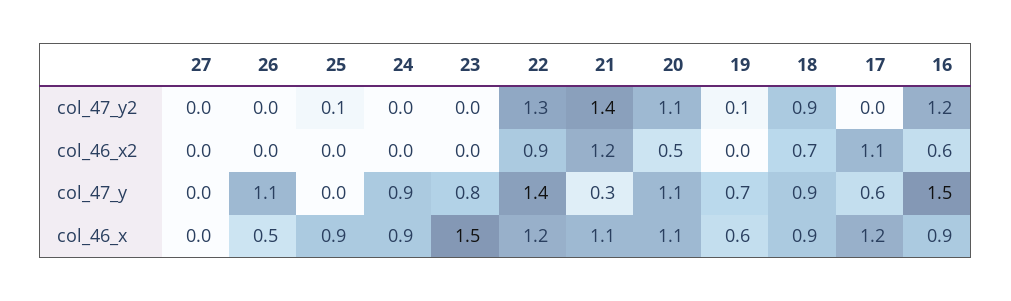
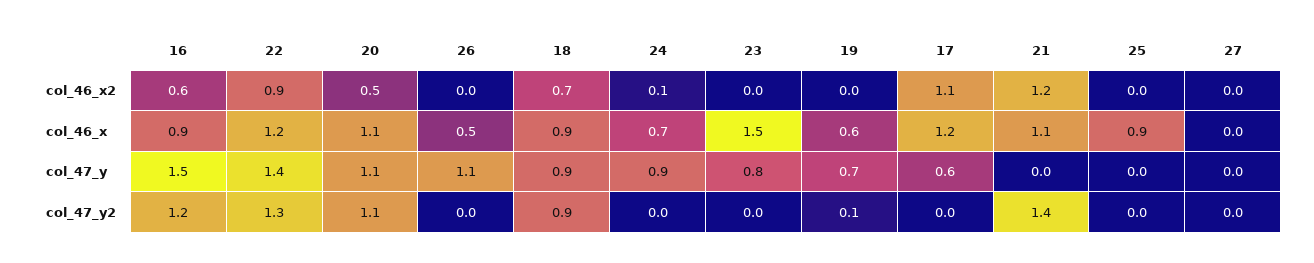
25, col_47_y2: 0.1 -> 0
24, col_46_x2: 0 -> 0.1
21, col_47_y: 0.3 -> 0
24, col_46_x: 0.9 -> 0.7

